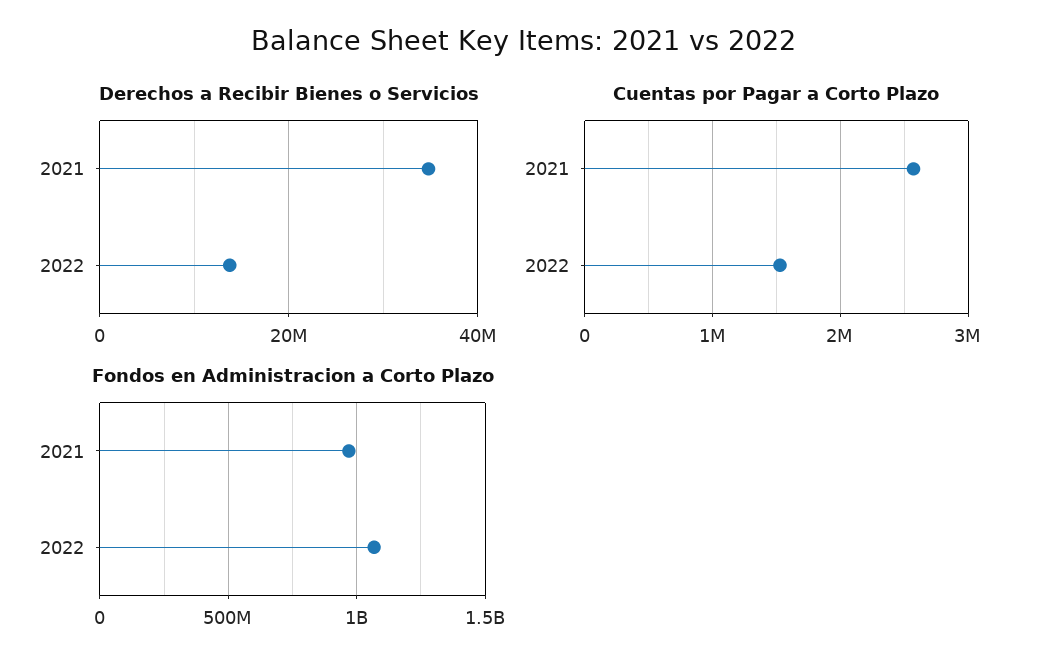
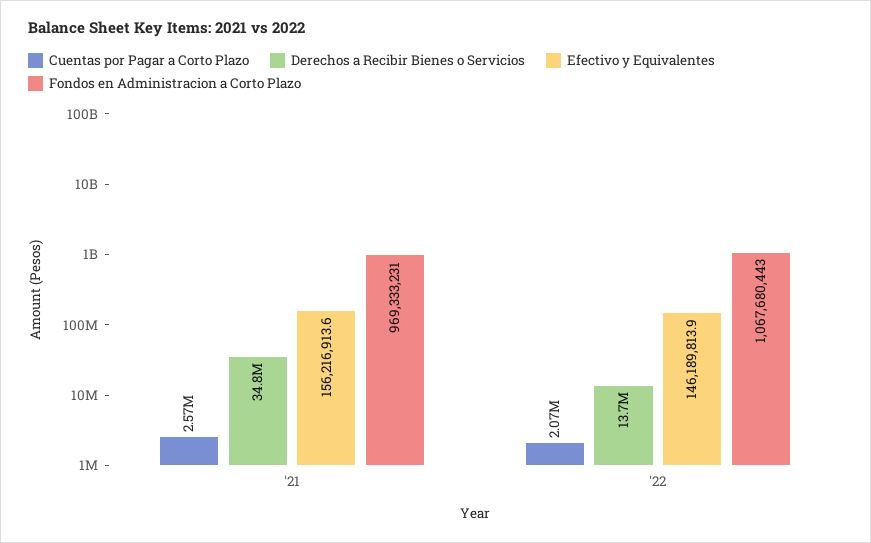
Cuentas por Pagar a Corto Plazo, 2022: 1500000 -> 2070000
Efectivo y Equivalentes, 2021: none -> 156216913.6
Efectivo y Equivalentes, 2022: none -> 146189813.9

